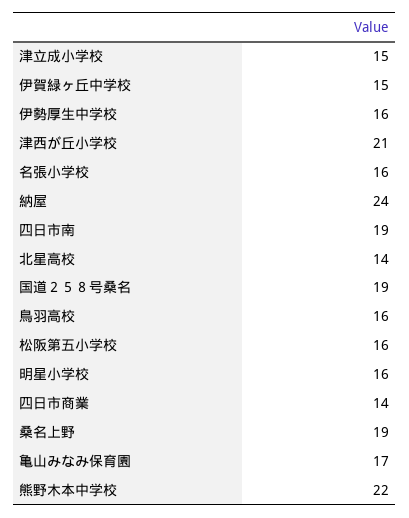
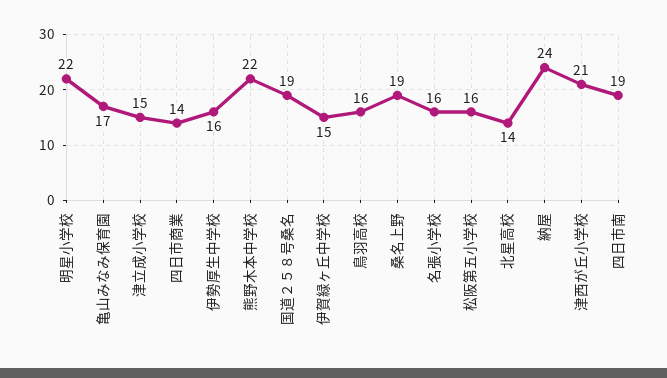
明星小学校: 16 -> 22

